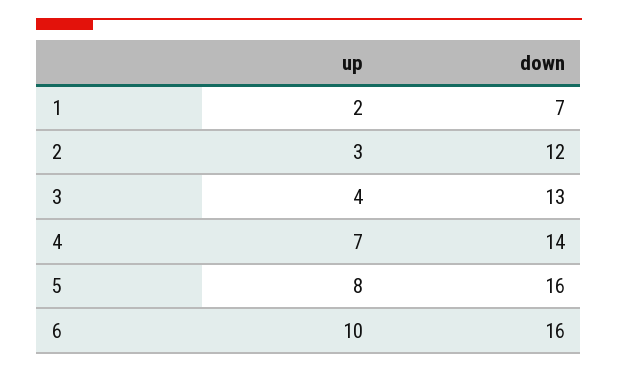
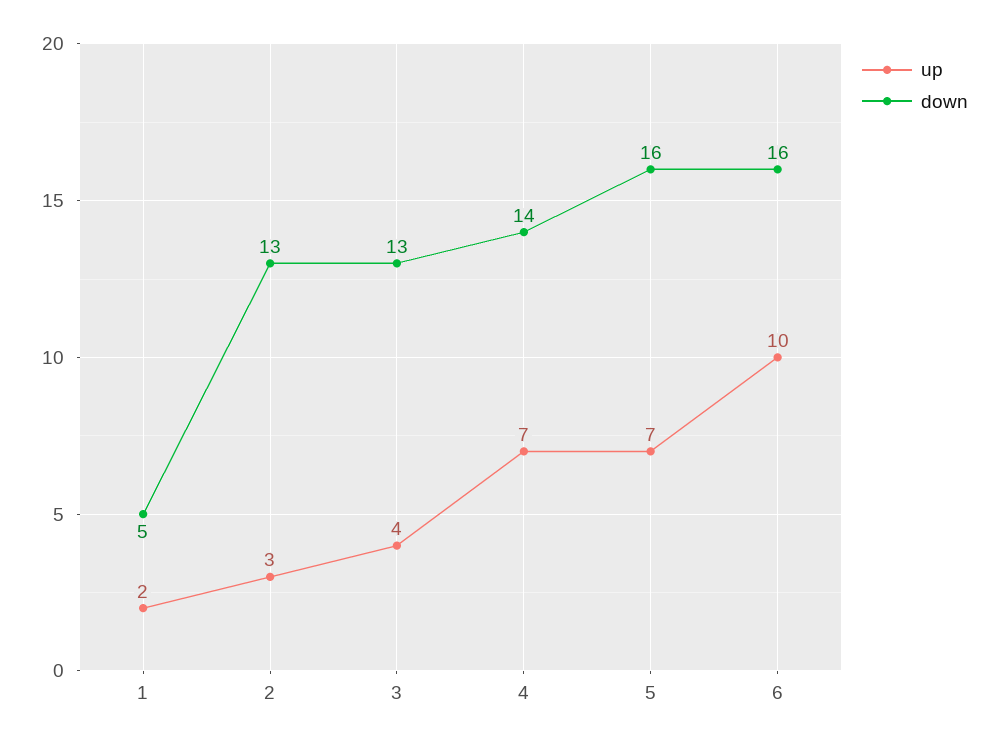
down, 1: 7 -> 5
down, 2: 12 -> 13
up, 5: 8 -> 7

